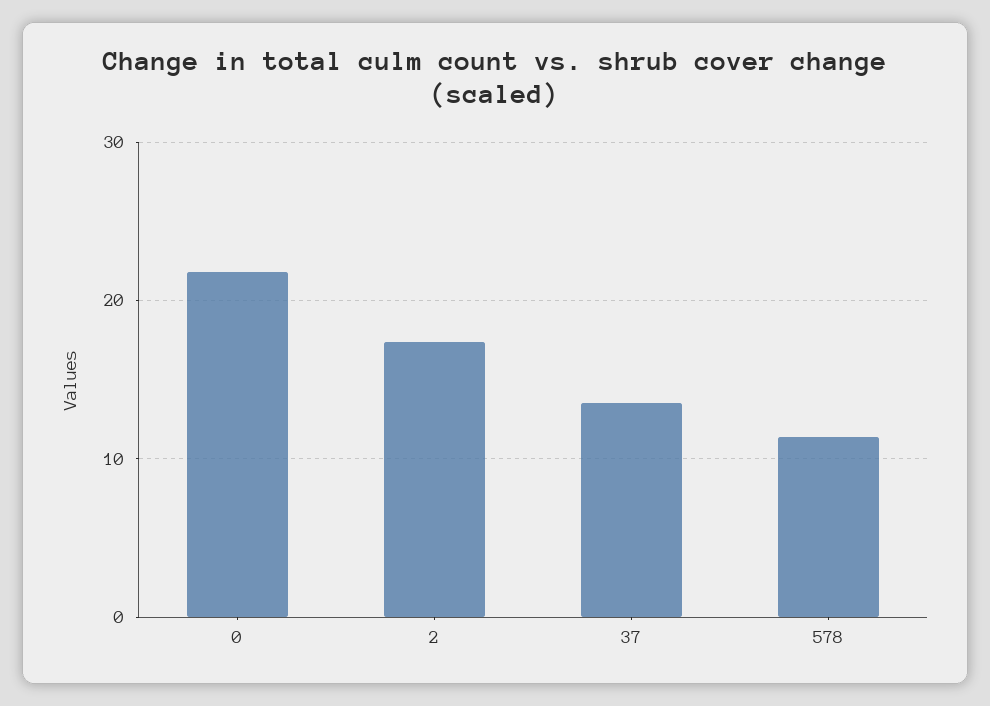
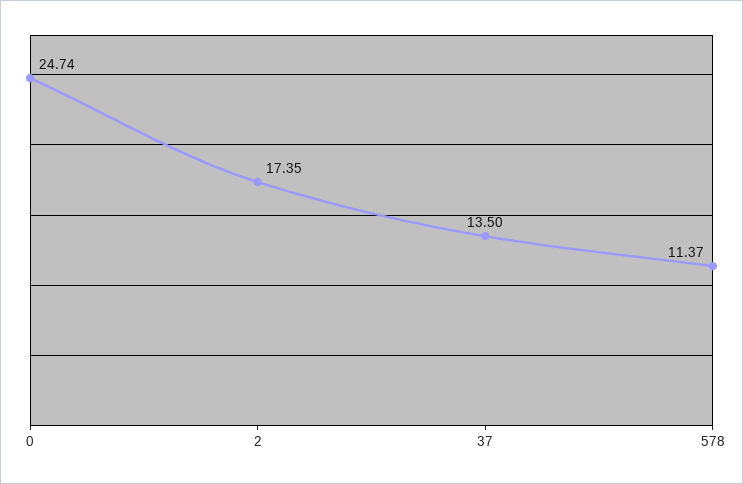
0: 22 -> 24.74

